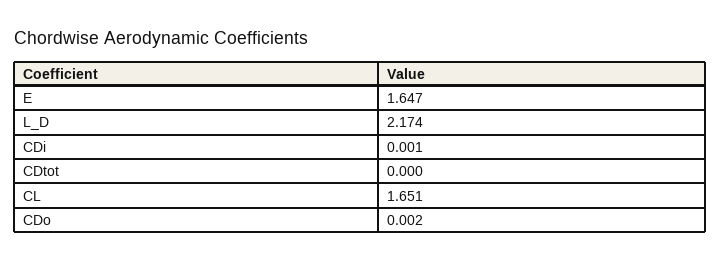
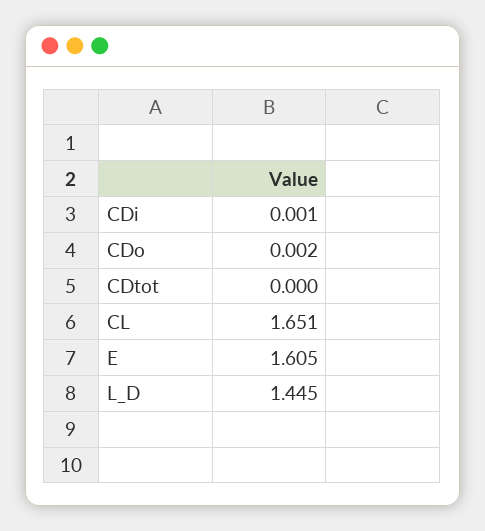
E: 1.647 -> 1.605
L_D: 2.174 -> 1.445

